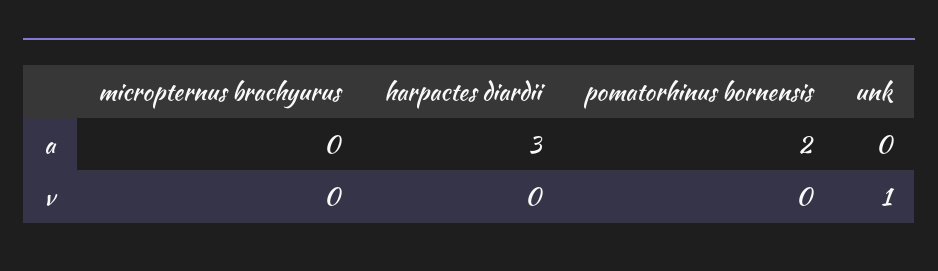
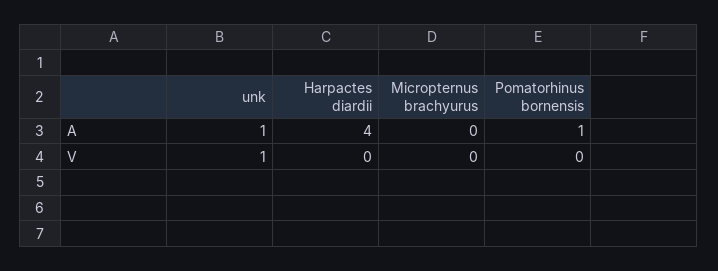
harpactes diardii, a: 3 -> 4
pomatorhinus bornensis, a: 2 -> 1
unk, a: 0 -> 1

